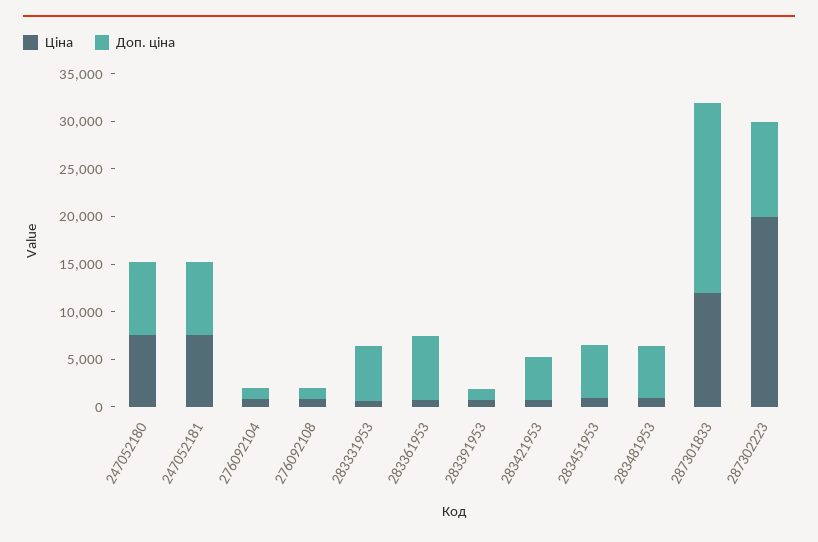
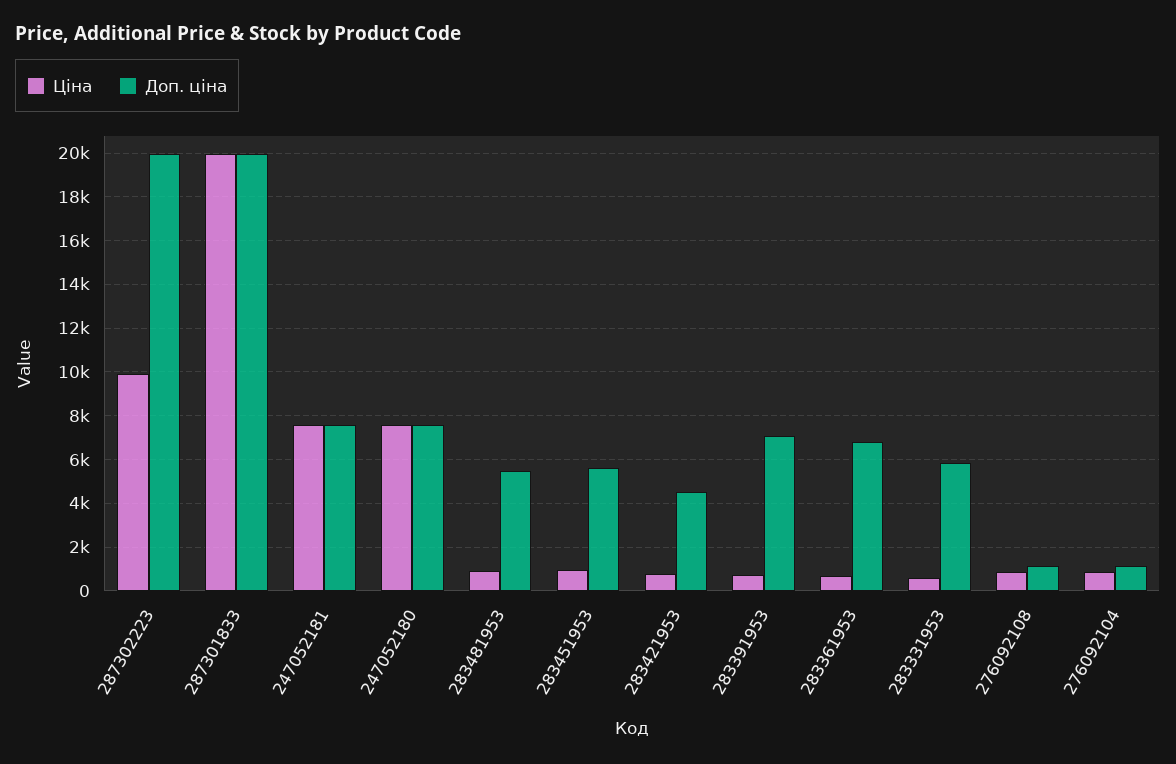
Доп. ціна, 283391953: 1000 -> 7000
Ціна, 287301833: 12000 -> 20000
Ціна, 287302223: 20000 -> 10000
Доп. ціна, 287302223: 10000 -> 20000

